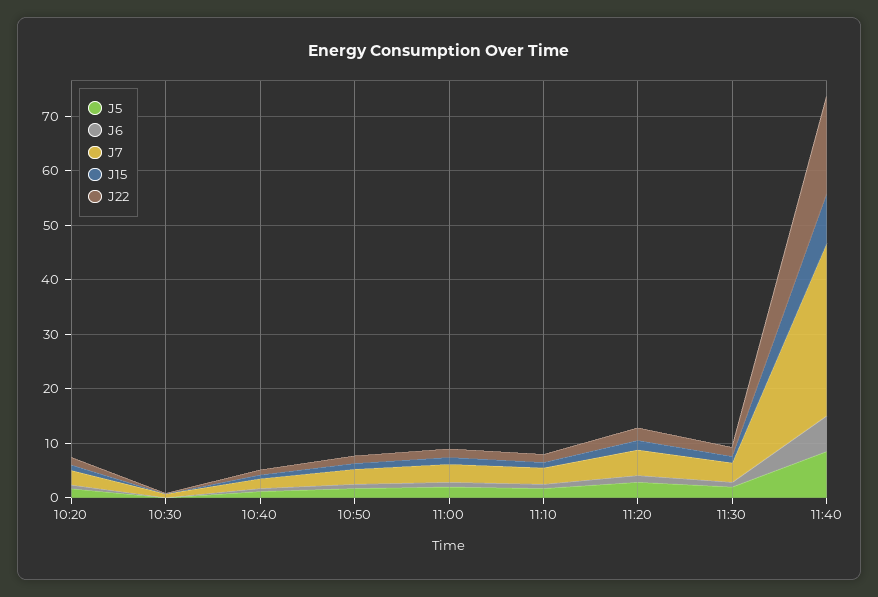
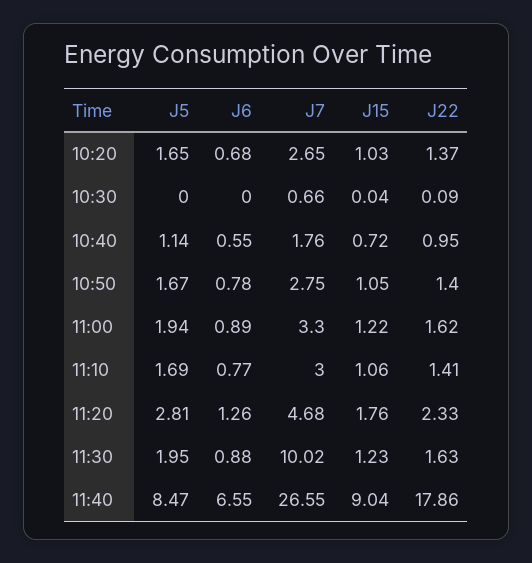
J7, 11:30: 4 -> 10.02
J7, 11:40: 32 -> 26.55

